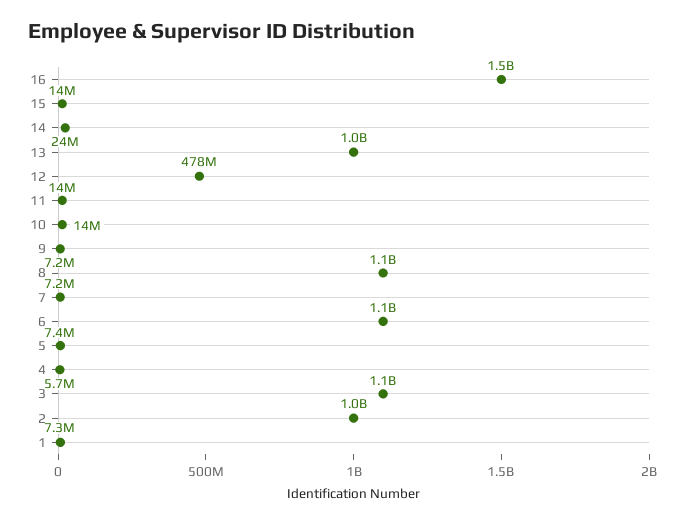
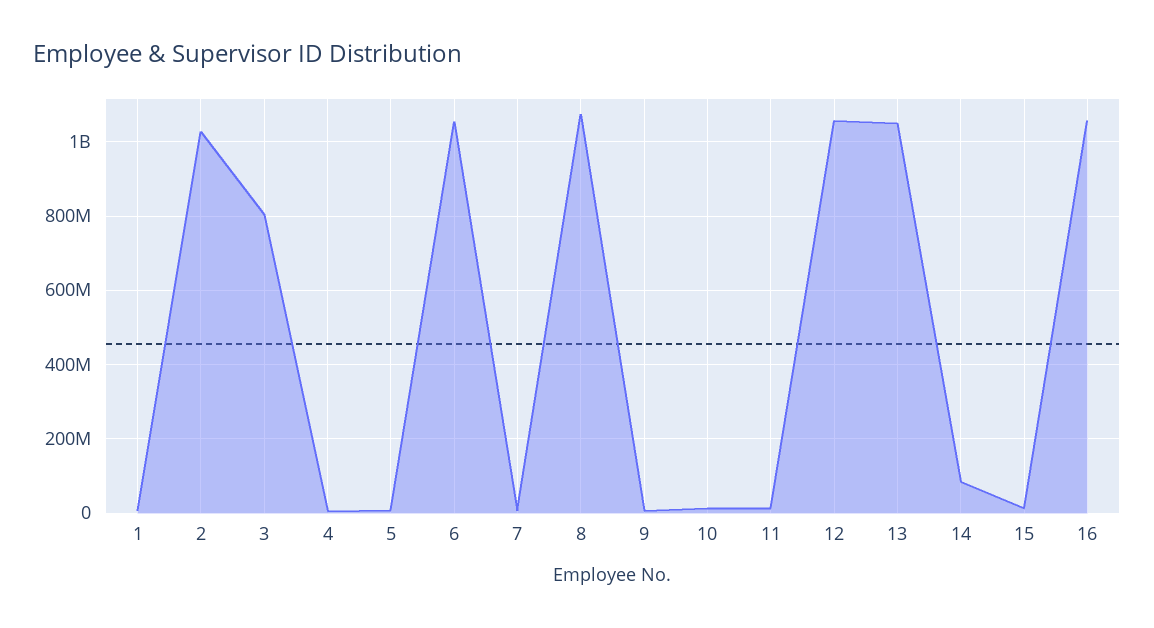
16: 1500000000 -> 1060000000
14: 24000000 -> 80000000
12: 478000000 -> 1060000000
3: 1100000000 -> 800000000

